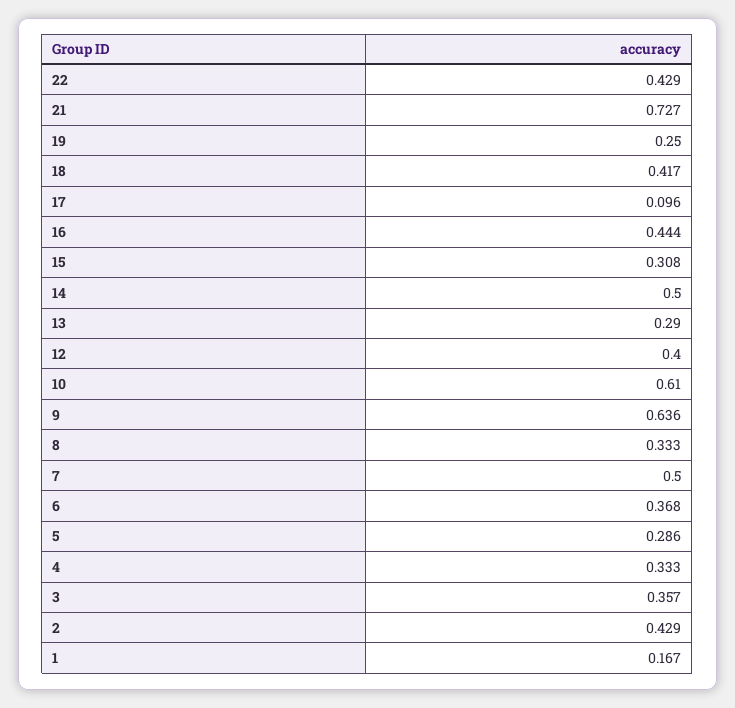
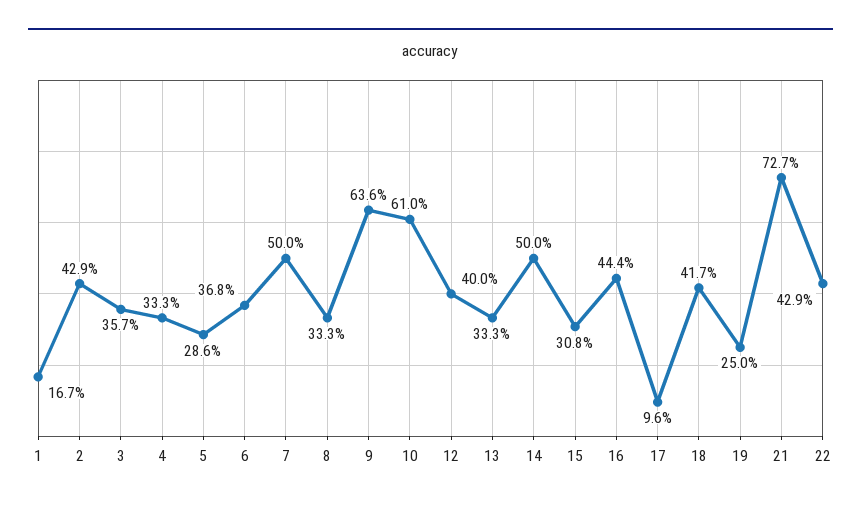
13: 0.29 -> 0.333

